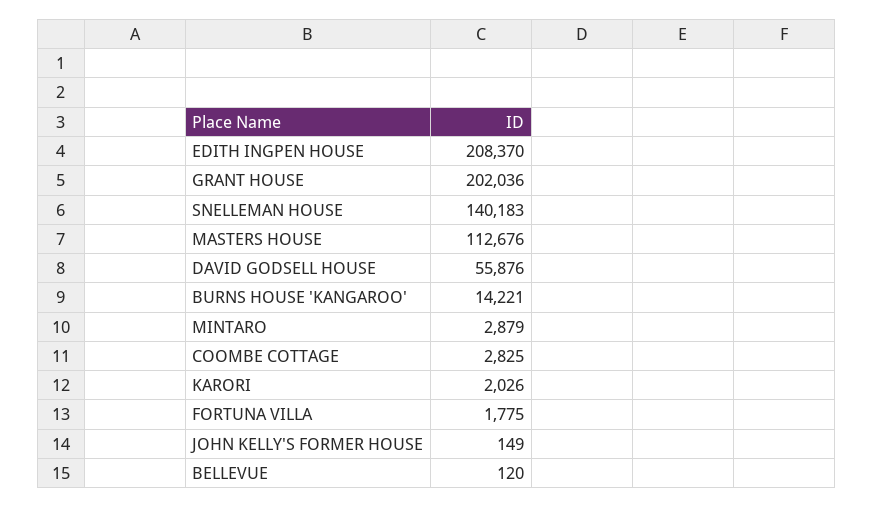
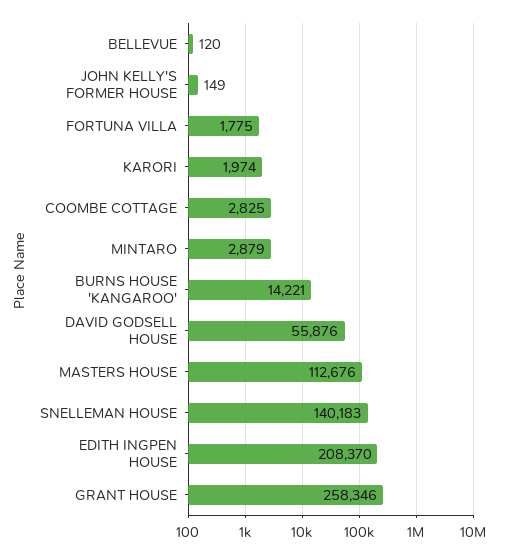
GRANT HOUSE: 202036 -> 258346
KARORI: 2026 -> 1974

